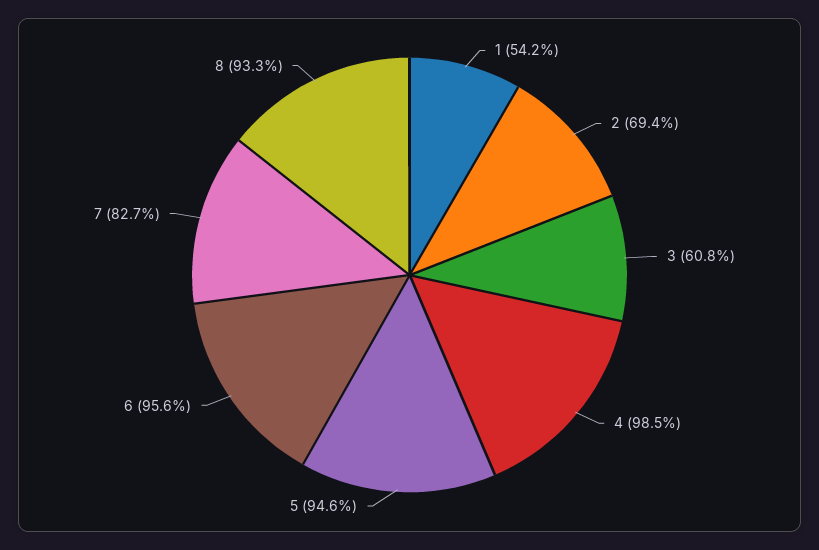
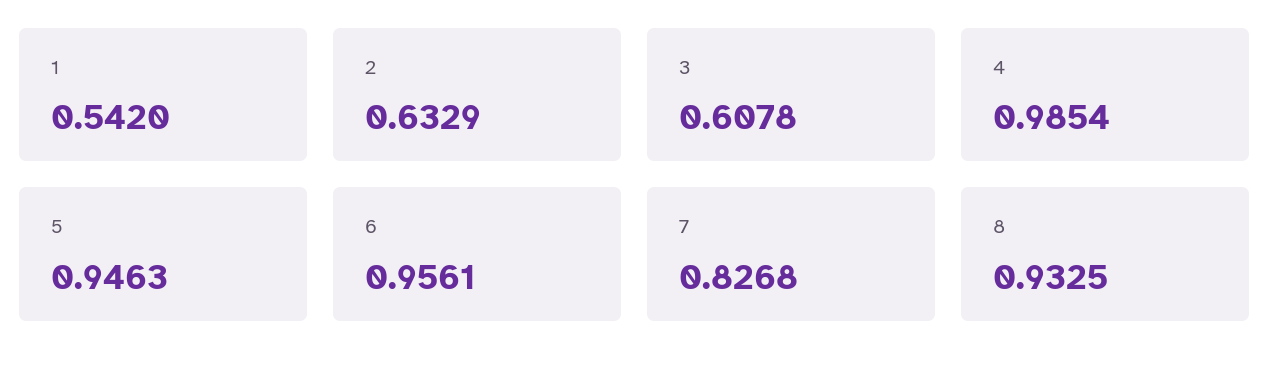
2: 0.694 -> 0.6329

